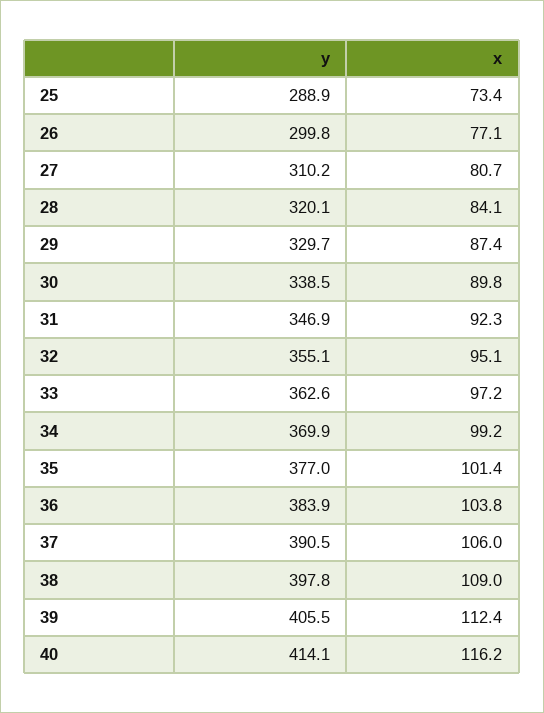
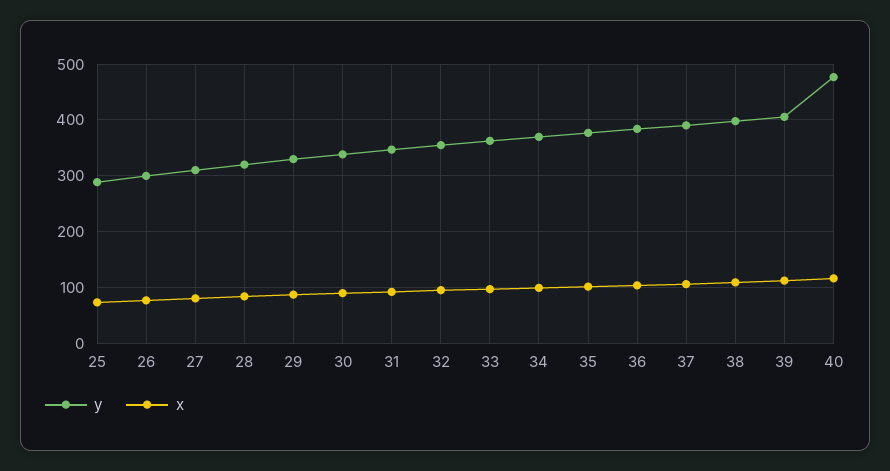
y, 40: 414.1 -> 480

